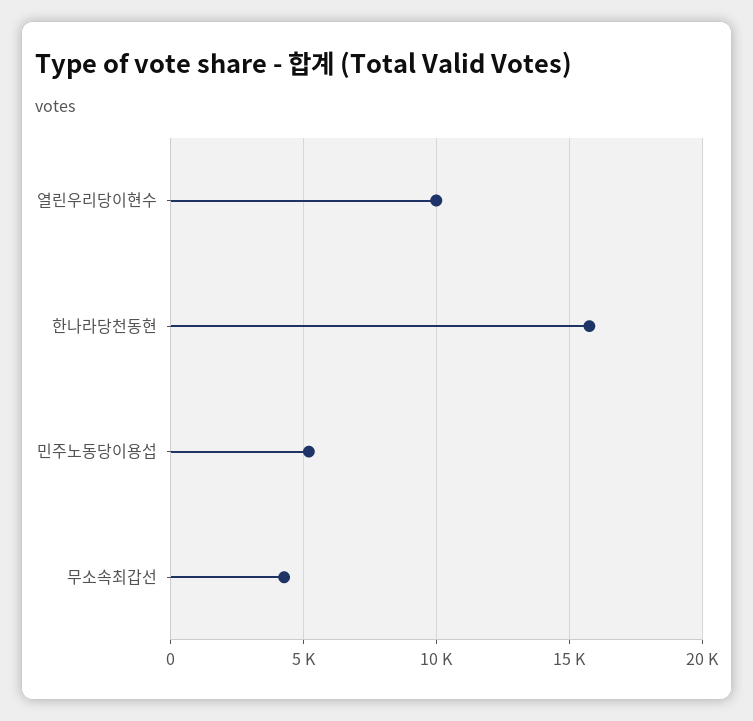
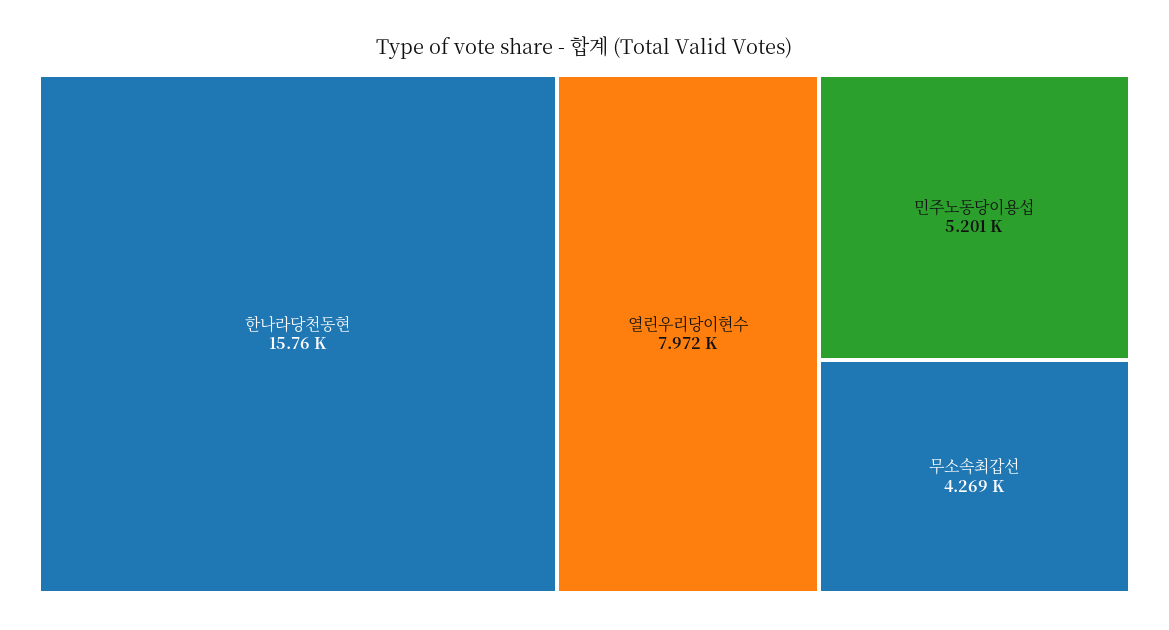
열린우리당이현수: 10000 -> 7972

